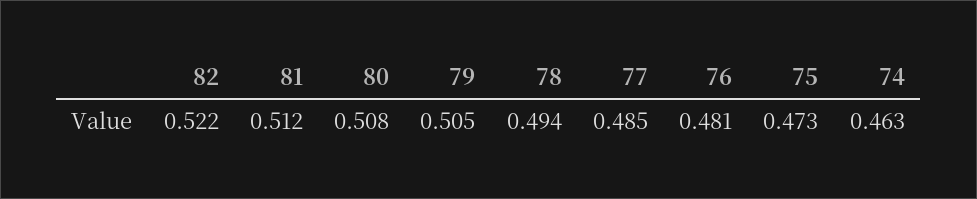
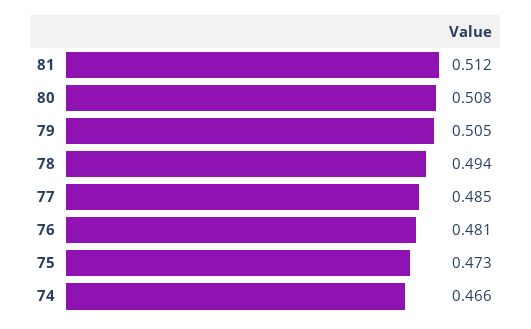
82: 0.522 -> none
74: 0.463 -> 0.466

